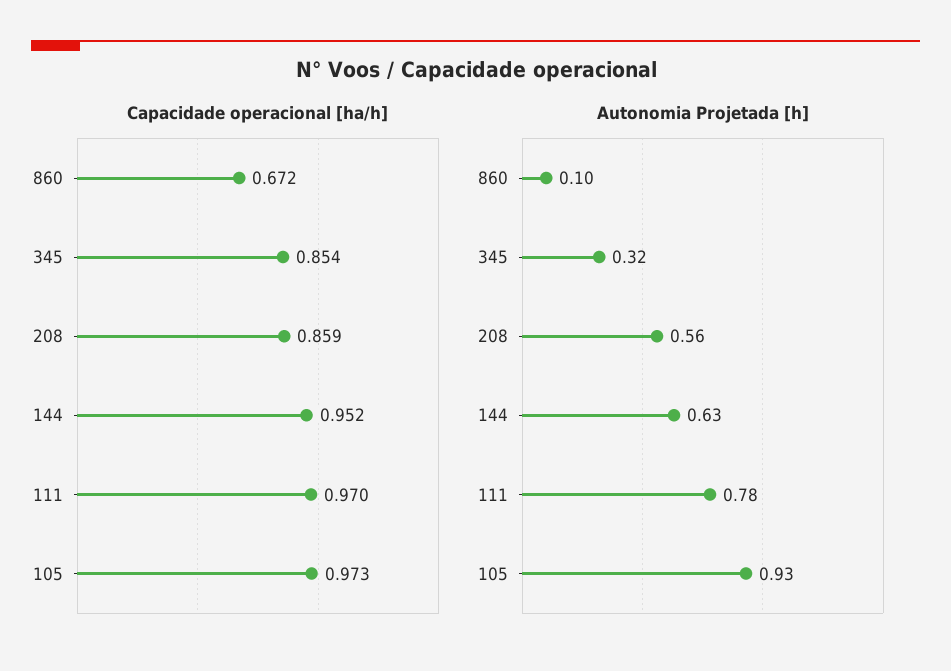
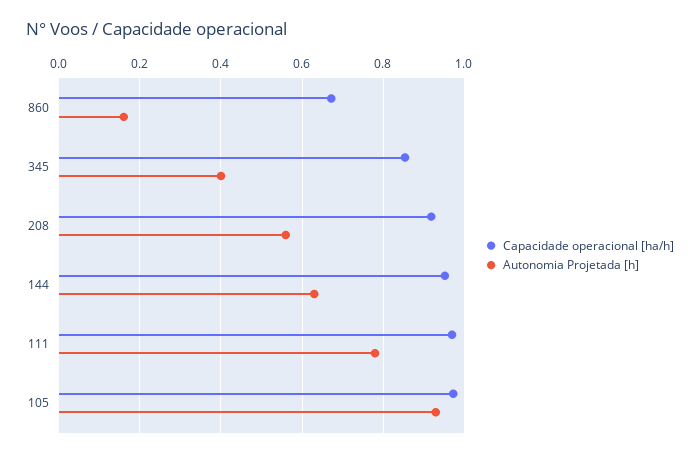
Capacidade operacional [ha/h], 208: 0.859 -> 0.92
Autonomia Projetada [h], 860: 0.1 -> 0.16
Autonomia Projetada [h], 345: 0.32 -> 0.4

